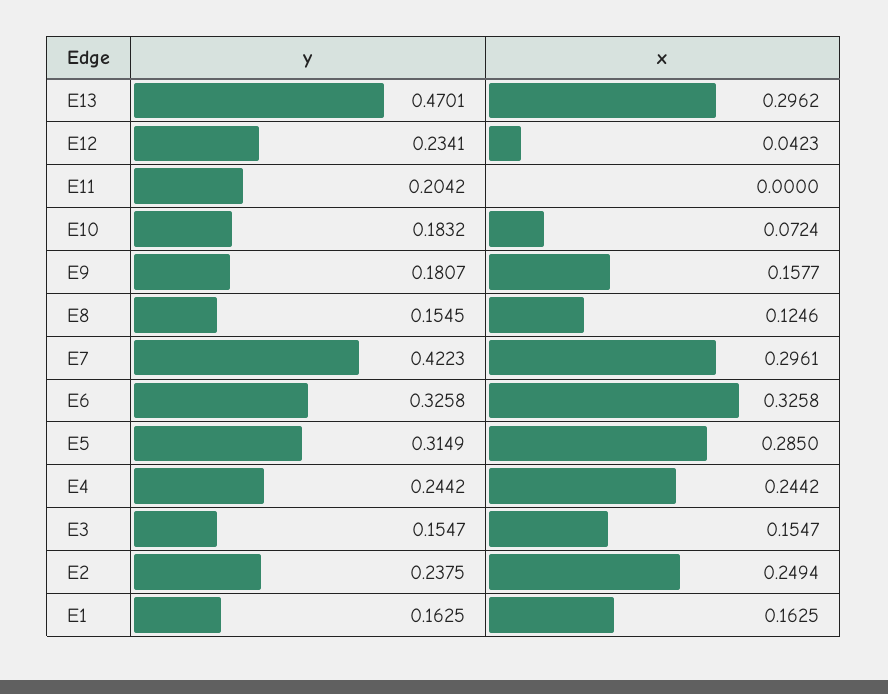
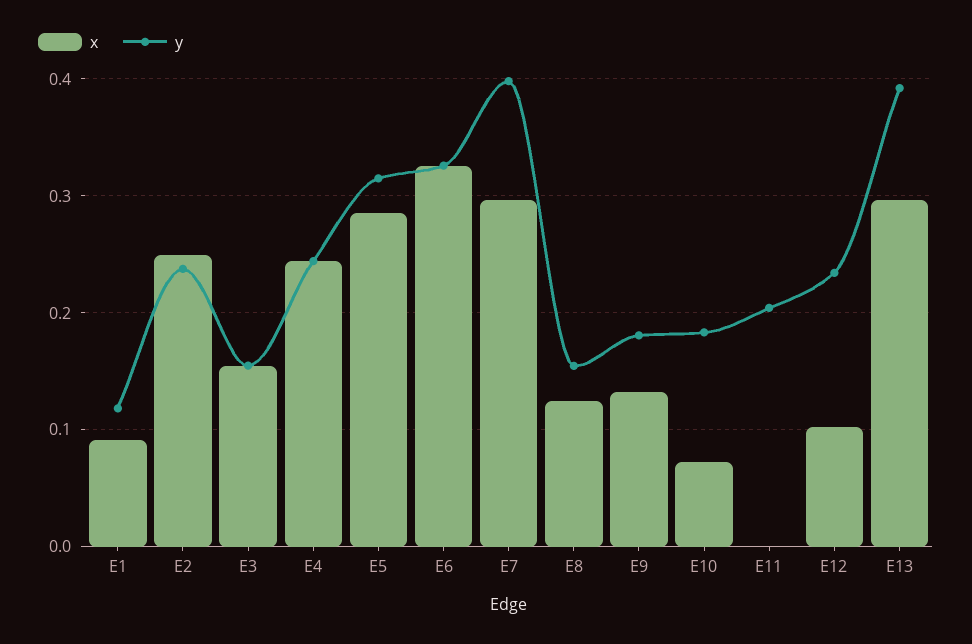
y, E13: 0.4701 -> 0.39
x, E12: 0.0423 -> 0.1
x, E9: 0.1577 -> 0.13
y, E7: 0.4223 -> 0.4
y, E1: 0.1625 -> 0.12
x, E1: 0.1625 -> 0.09

